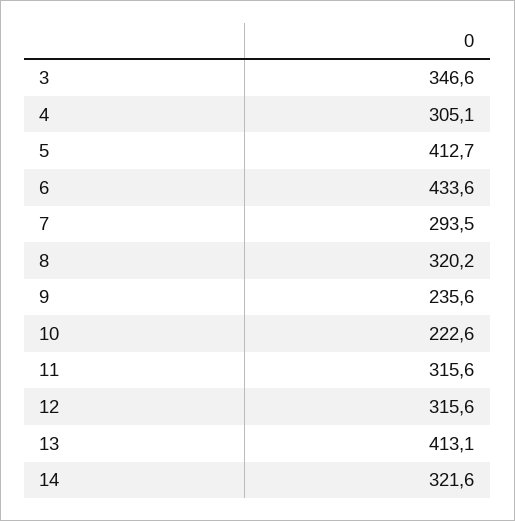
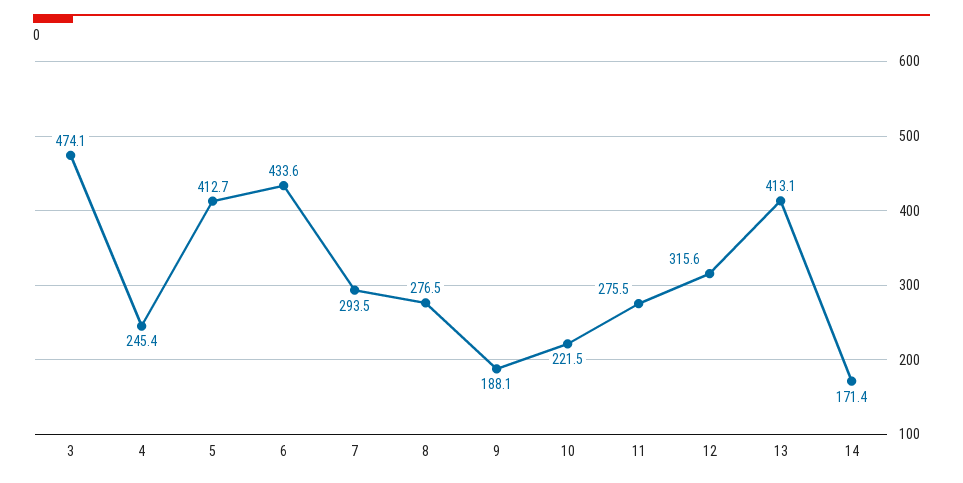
3: 346.6 -> 474.1
4: 305.1 -> 245.4
8: 320.2 -> 276.5
9: 235.6 -> 188.1
10: 222.6 -> 221.5
11: 315.6 -> 275.5
14: 321.6 -> 171.4

